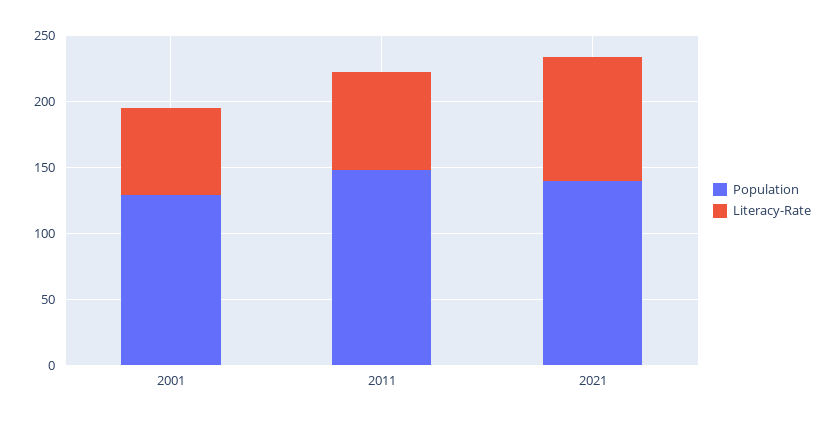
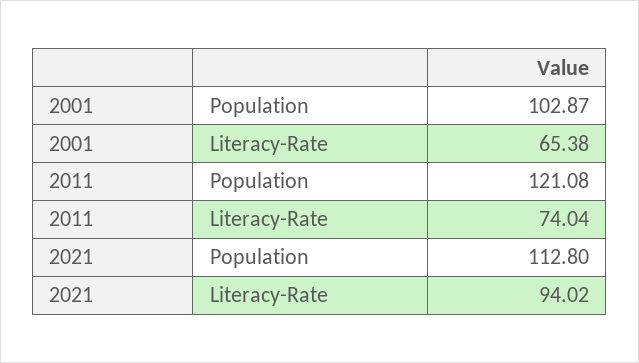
Population, 2001: 130 -> 102.87
Population, 2011: 150 -> 121.08
Population, 2021: 140 -> 112.8

